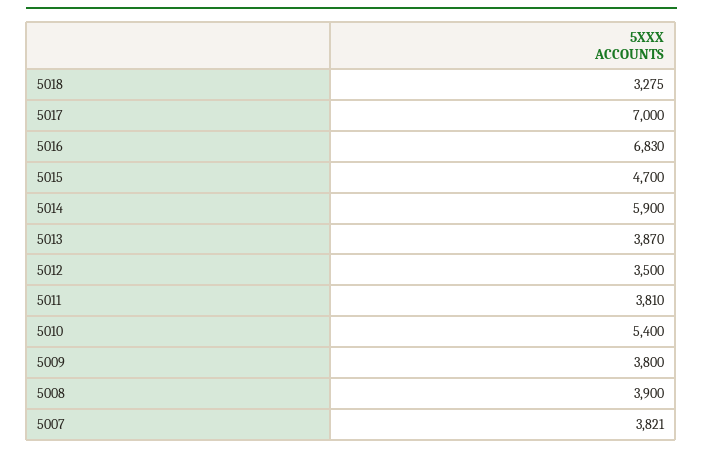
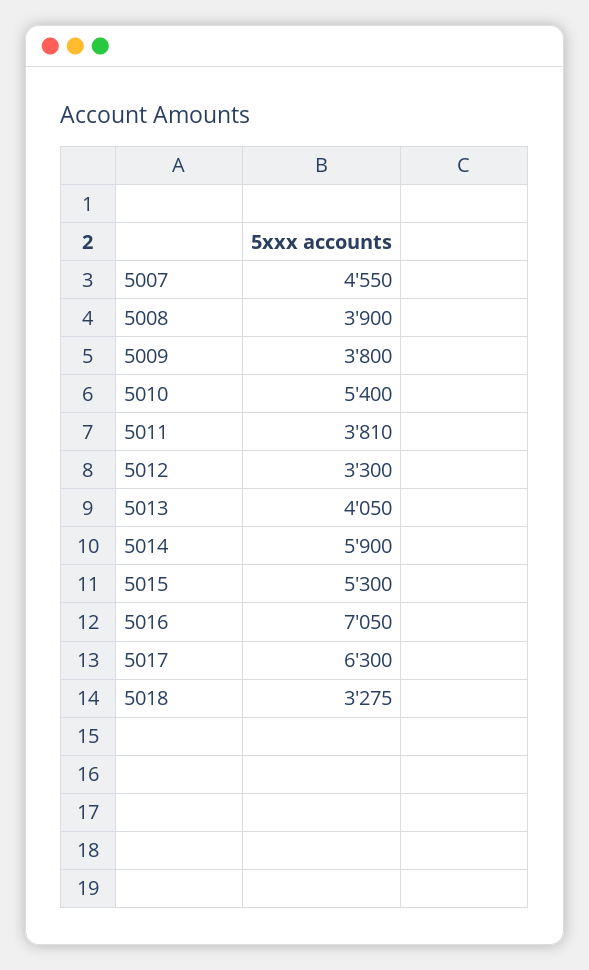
5017: 7000 -> 6300
5016: 6830 -> 7050
5015: 4700 -> 5300
5013: 3870 -> 4050
5012: 3500 -> 3300
5007: 3821 -> 4550

